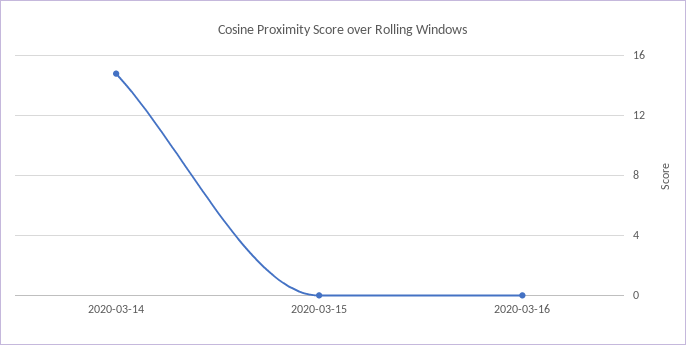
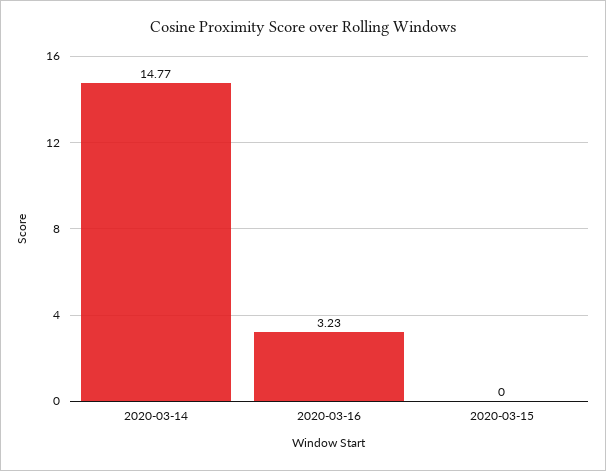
2020-03-16: 0 -> 3.23

